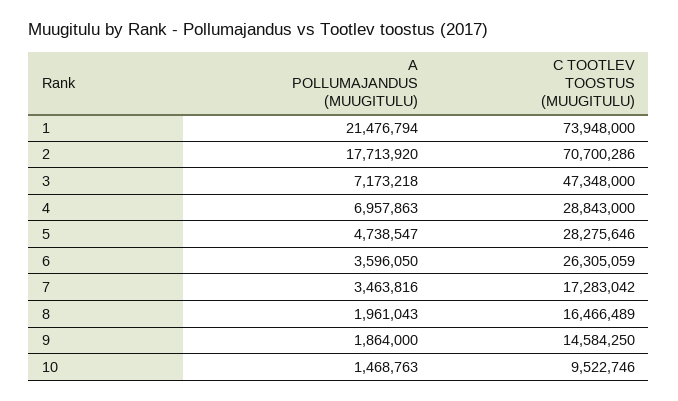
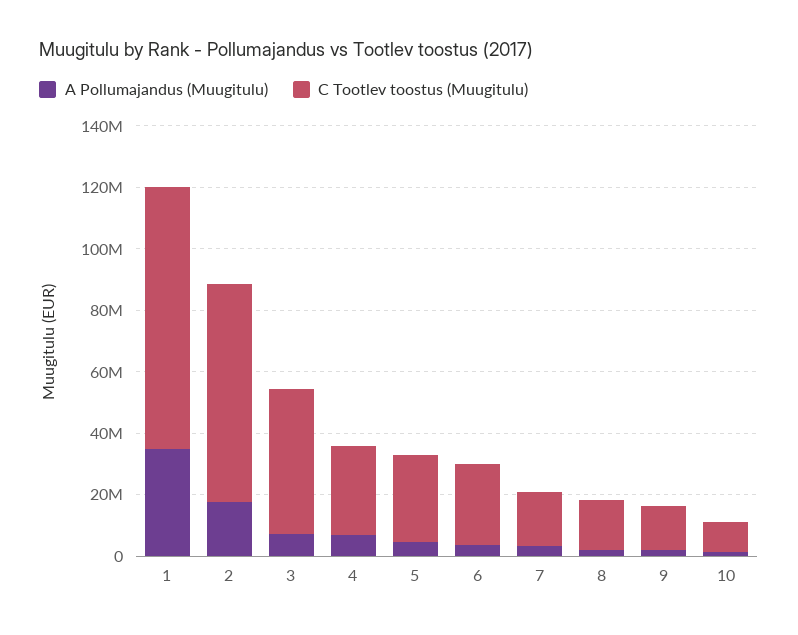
A POLLUMAJANDUS (MUUGITULU), 1: 21476794 -> 35000000
C TOOTLEV TOOSTUS (MUUGITULU), 1: 73948000 -> 85000000

